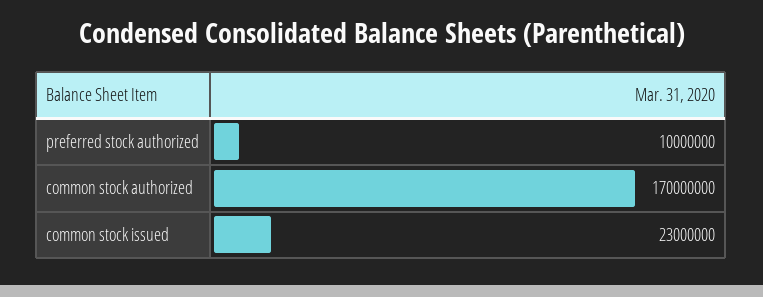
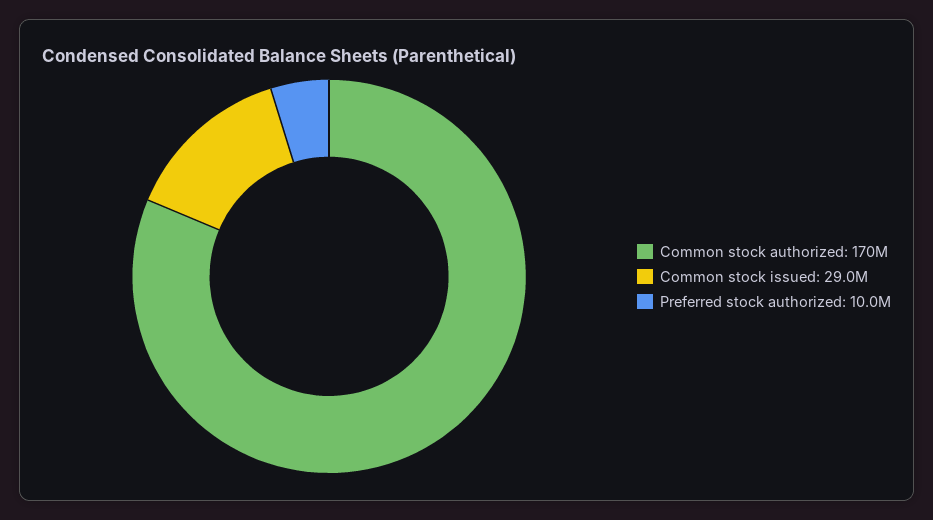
common stock issued: 23000000 -> 29000000

